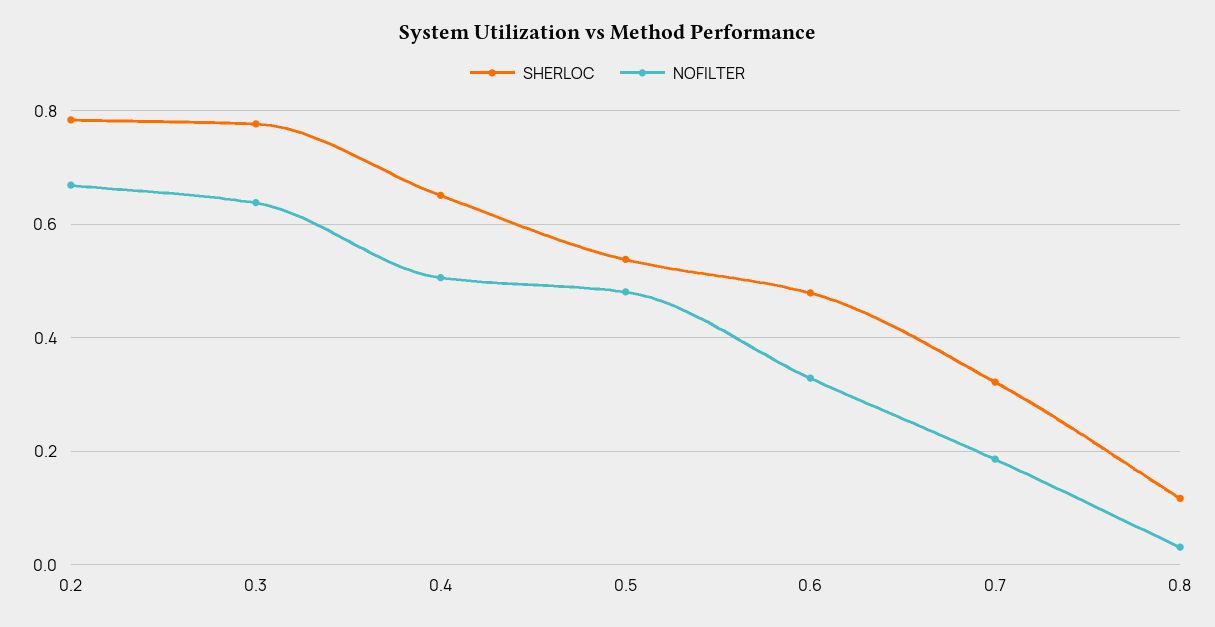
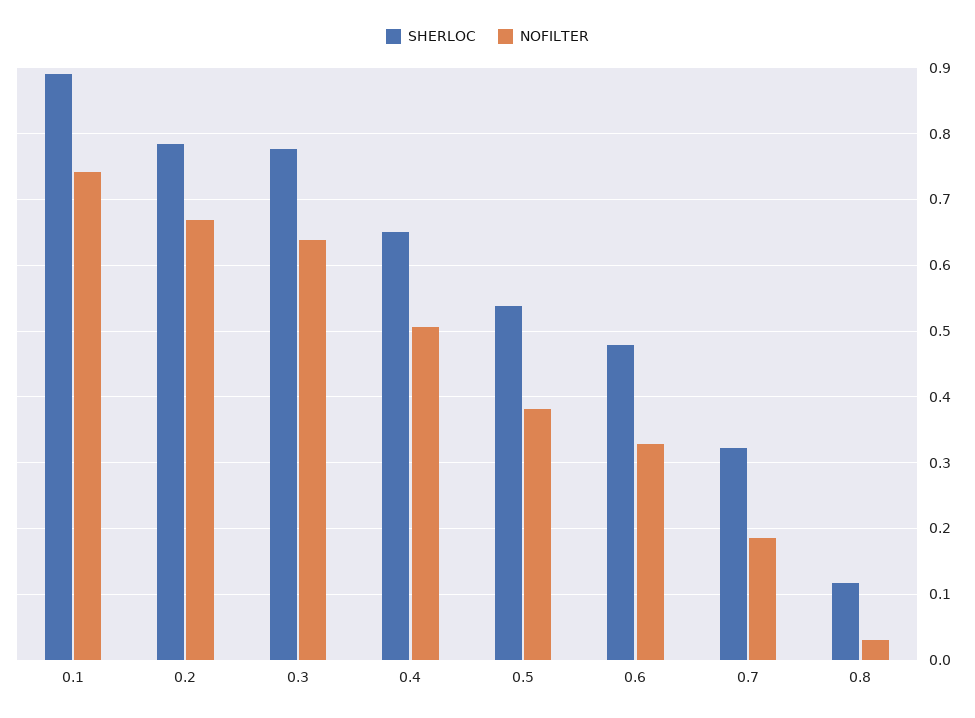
NOFILTER, 0.5: 0.48 -> 0.38
SHERLOC, 0.1: none -> 0.89
NOFILTER, 0.1: none -> 0.74

